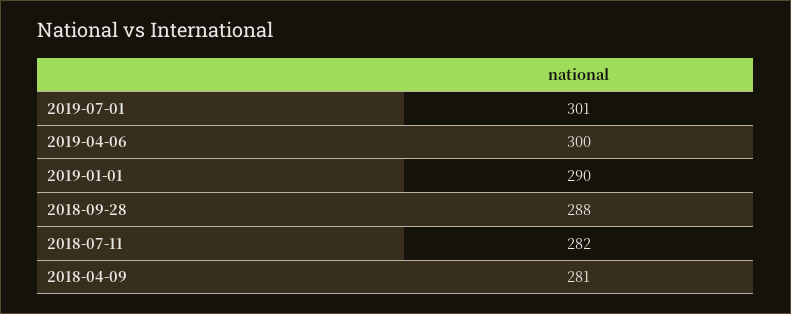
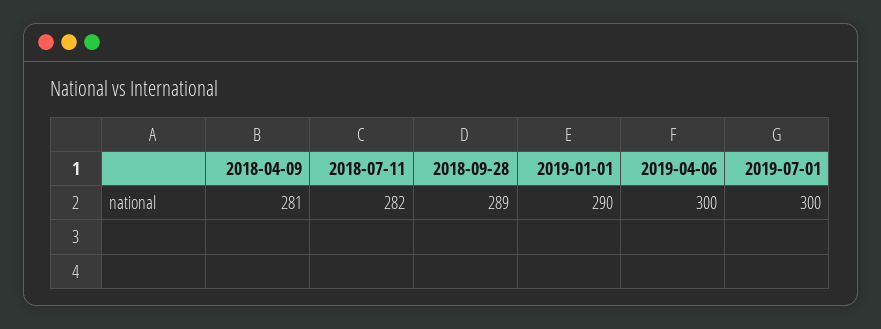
2019-07-01: 301 -> 300
2018-09-28: 288 -> 289

